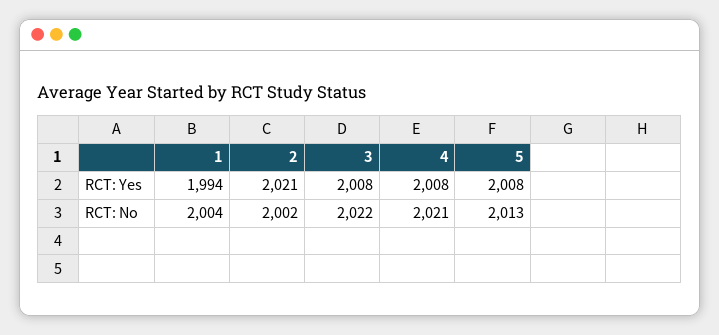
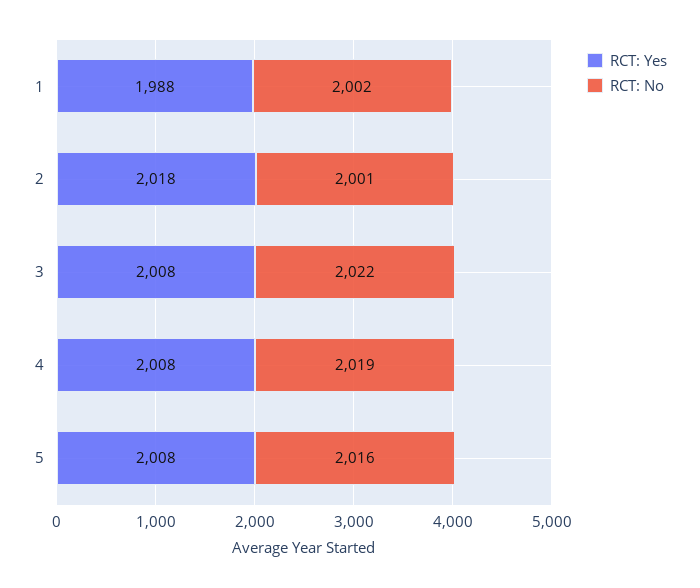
RCT: Yes, 1: 1994 -> 1988
RCT: Yes, 2: 2021 -> 2018
RCT: No, 1: 2004 -> 2002
RCT: No, 2: 2002 -> 2001
RCT: No, 4: 2021 -> 2019
RCT: No, 5: 2013 -> 2016

